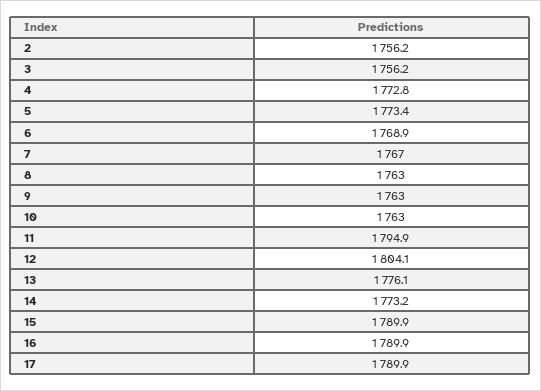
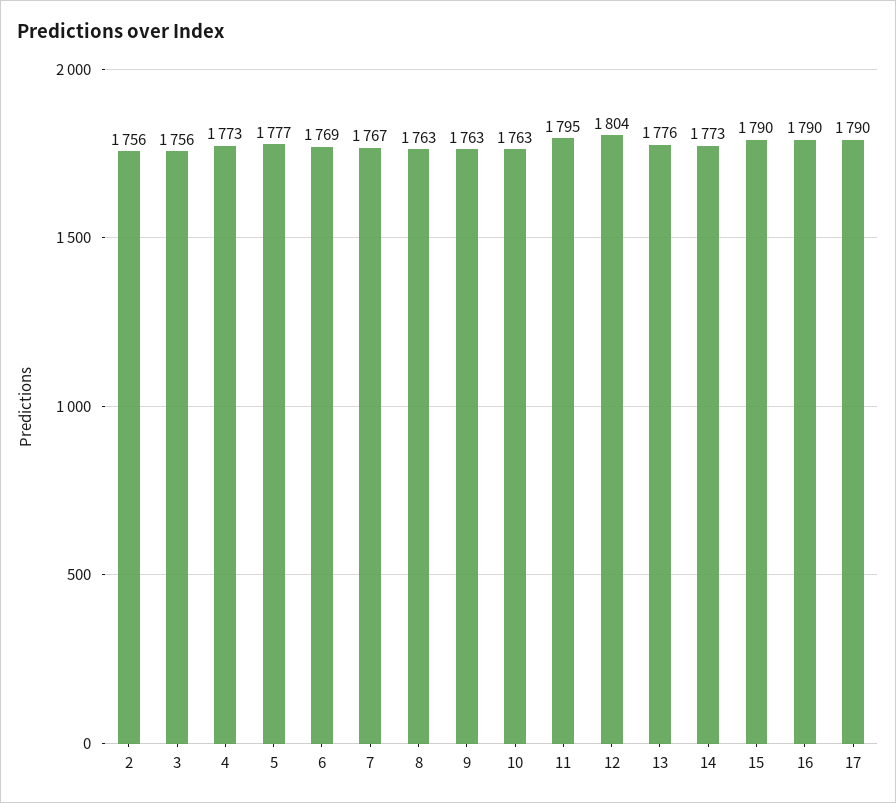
5: 1773.4 -> 1777

